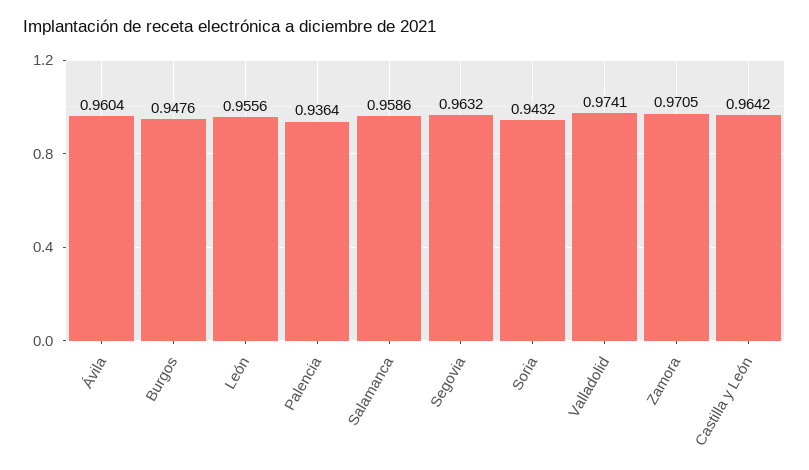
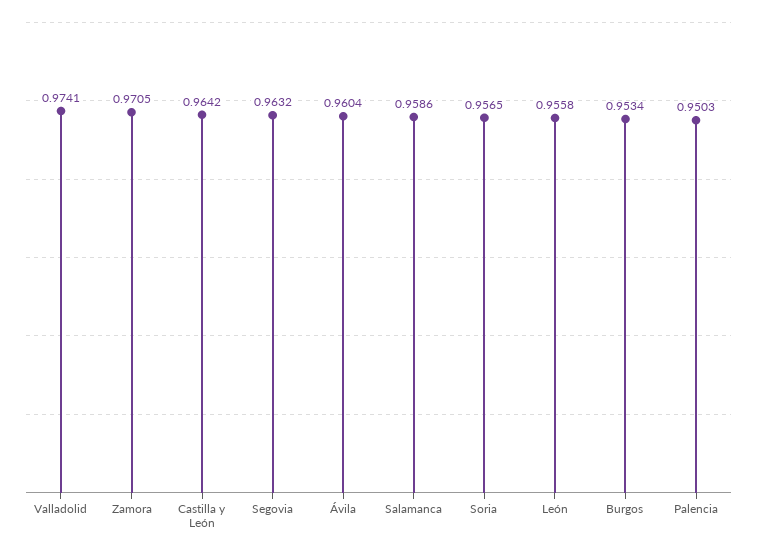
Burgos: 0.9476 -> 0.9534
León: 0.9556 -> 0.9558
Palencia: 0.9364 -> 0.9503
Soria: 0.9432 -> 0.9565

